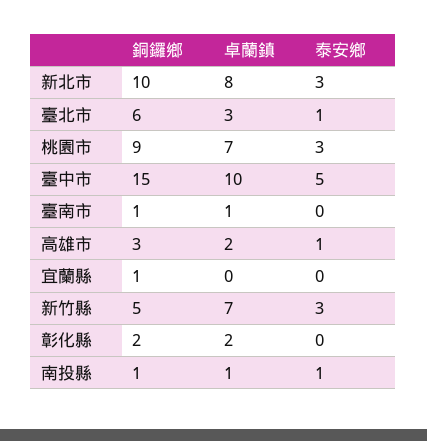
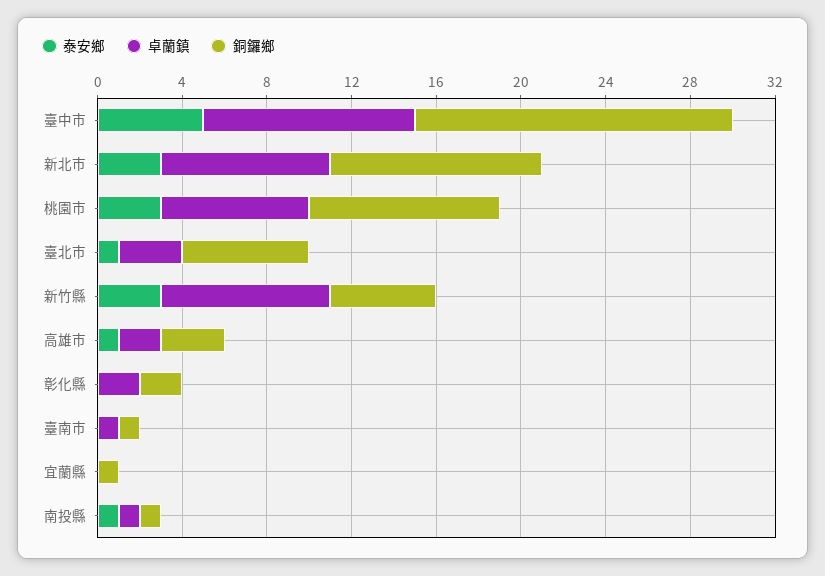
卓蘭鎮, 新竹縣: 7 -> 8

